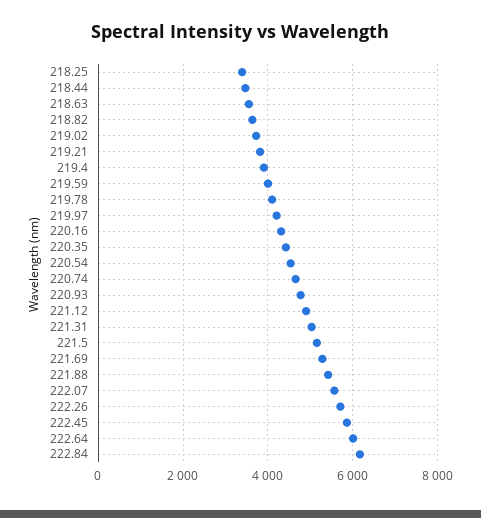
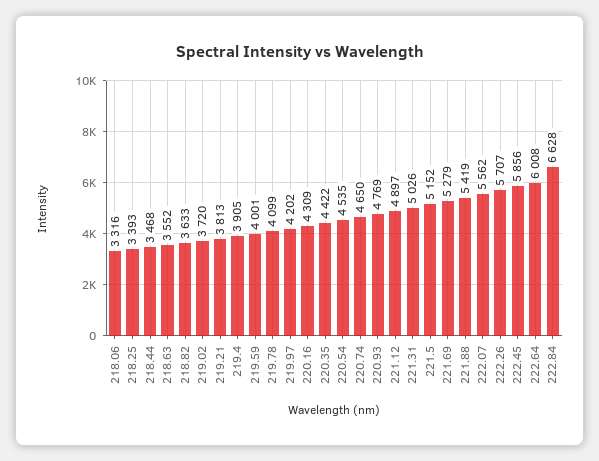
222.84: 6200 -> 6628
218.06: none -> 3316

